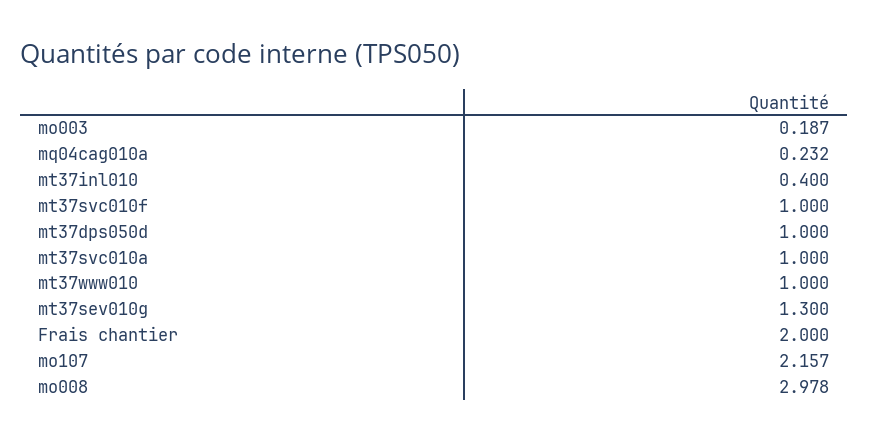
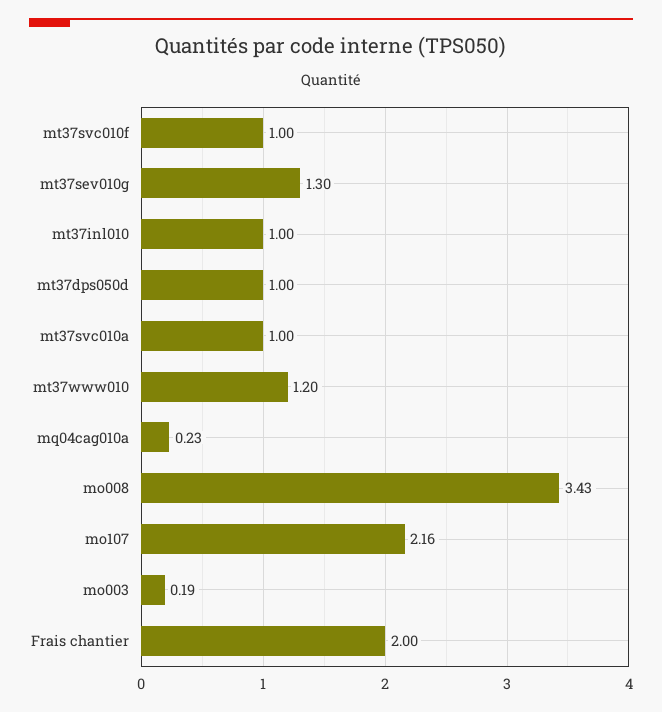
mt37inl010: 0.4 -> 1
mt37www010: 1 -> 1.2
mo008: 2.978 -> 3.43

